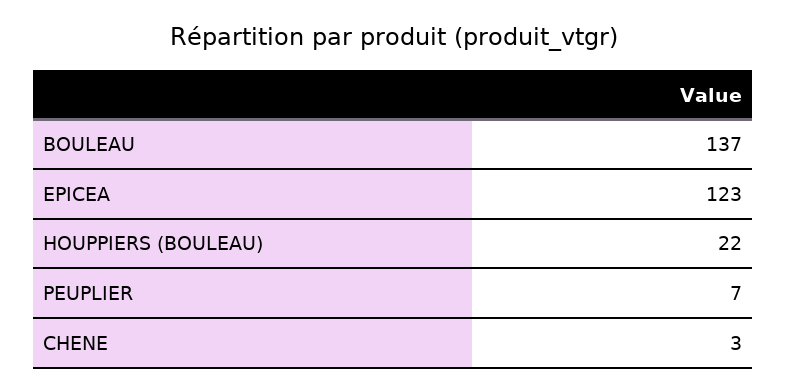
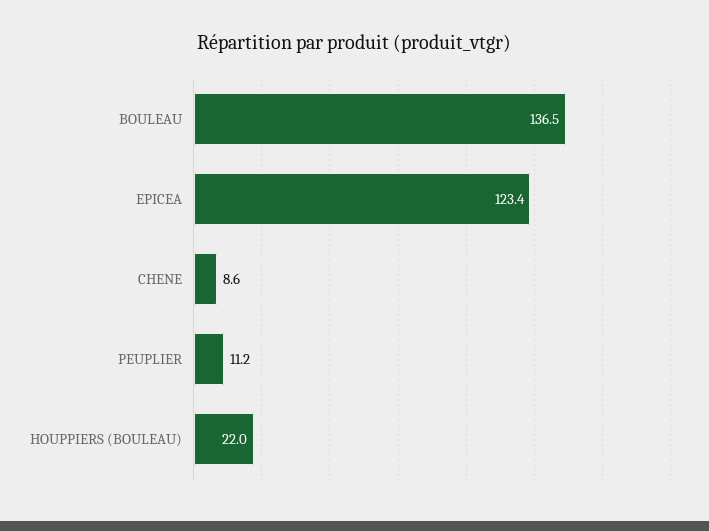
PEUPLIER: 7 -> 11.2
CHENE: 3 -> 8.6

